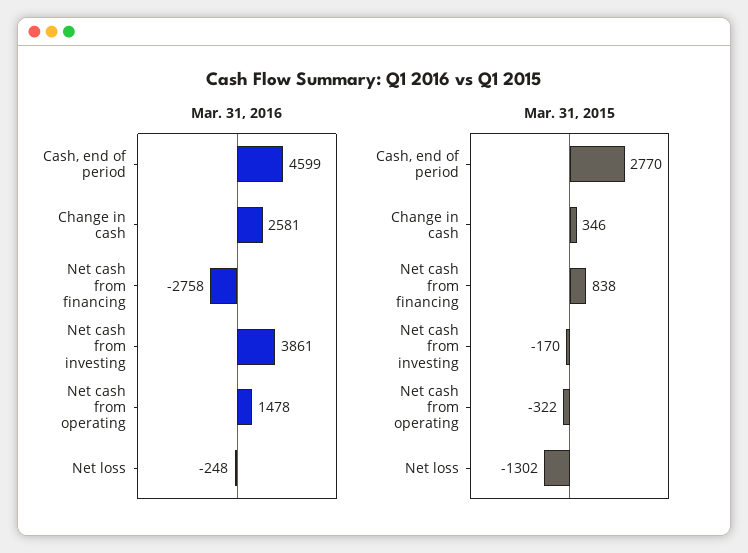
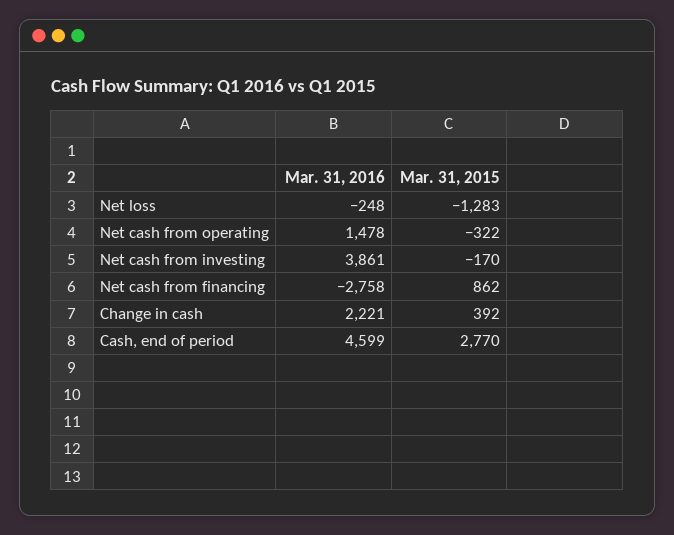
Mar. 31, 2016, Change in cash: 2581 -> 2221
Mar. 31, 2015, Change in cash: 346 -> 392
Mar. 31, 2015, Net cash from financing: 838 -> 862
Mar. 31, 2015, Net loss: -1302 -> -1283

